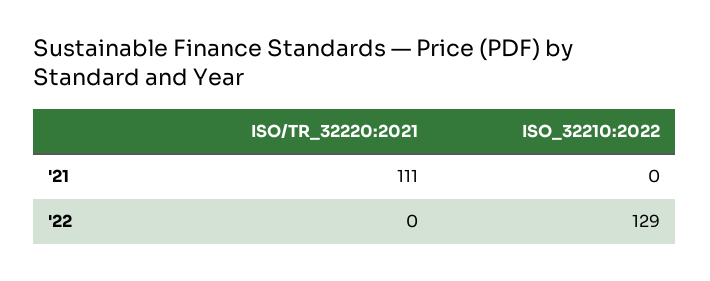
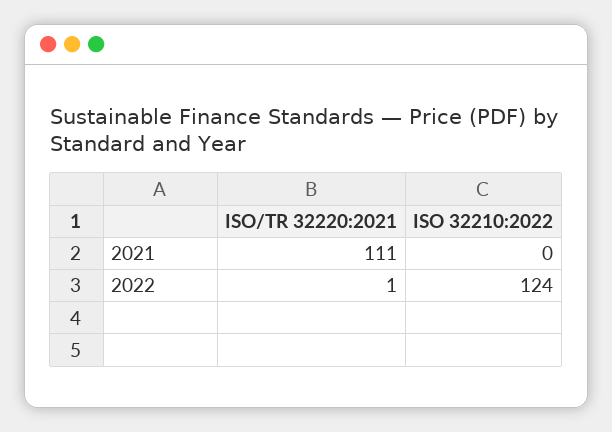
ISO/TR_32220:2021, '22: 0 -> 1
ISO_32210:2022, '22: 129 -> 124

